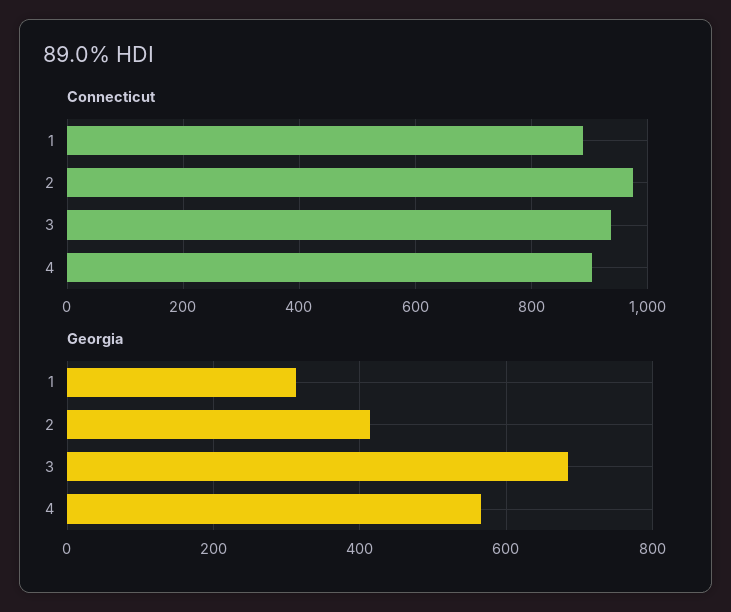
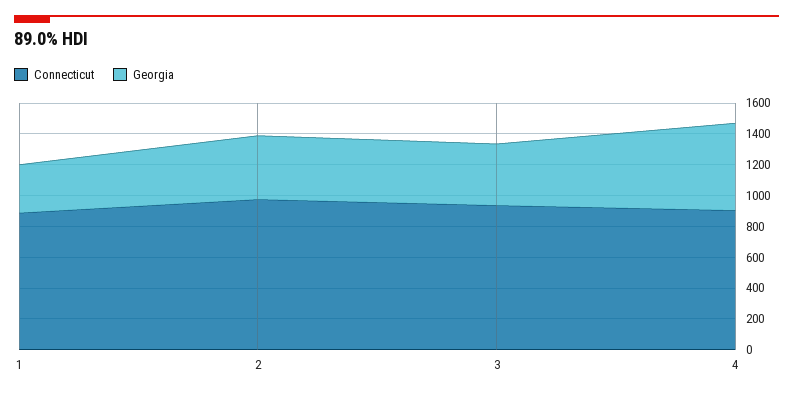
Georgia, 3: 680 -> 400

